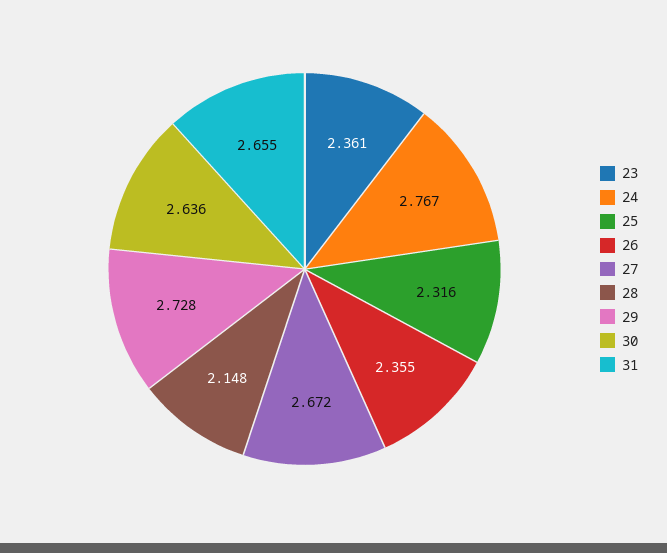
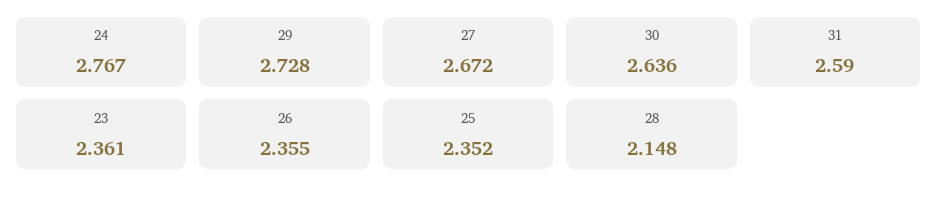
25: 2.316 -> 2.352
31: 2.655 -> 2.59

